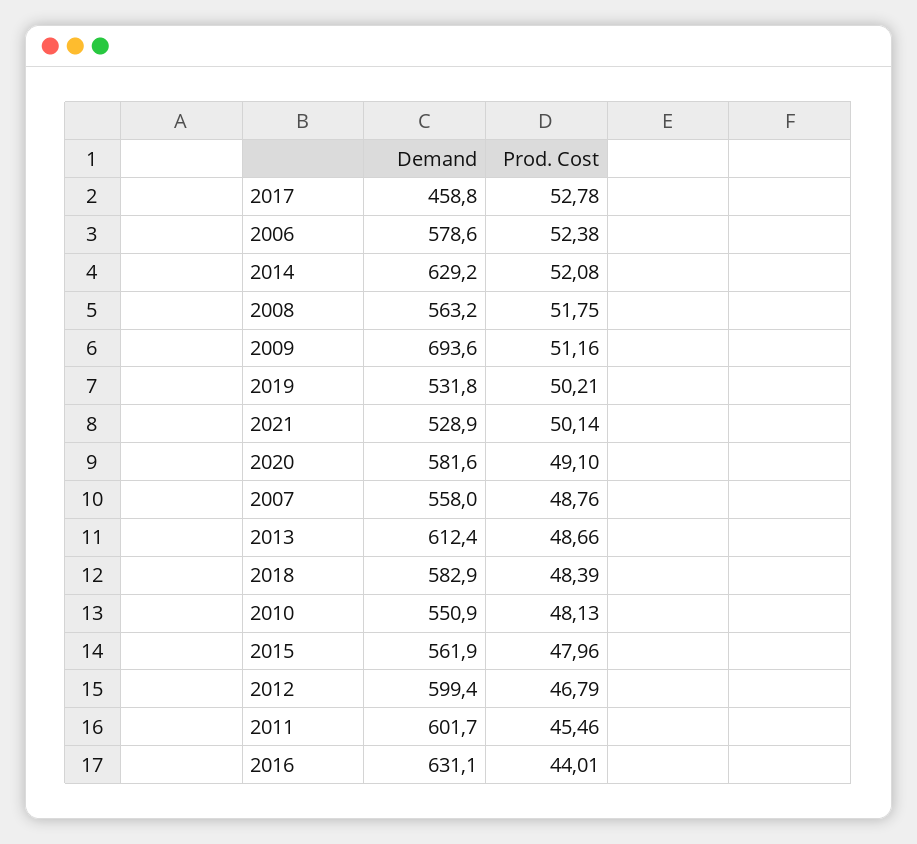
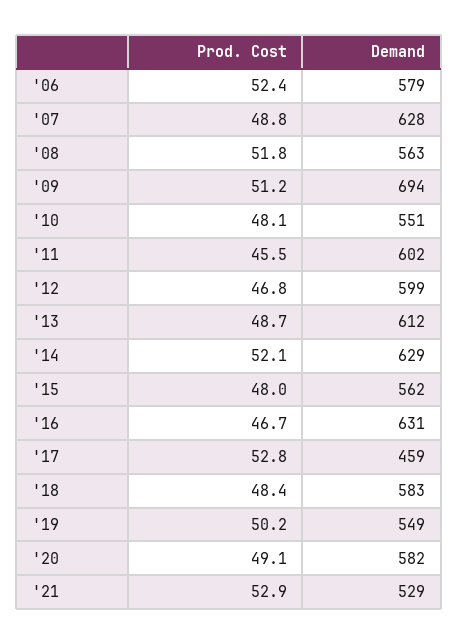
Demand, 2019: 531.8 -> 549
Prod. Cost, 2021: 50.14 -> 52.9
Demand, 2007: 558 -> 628
Prod. Cost, 2016: 44.01 -> 46.7

